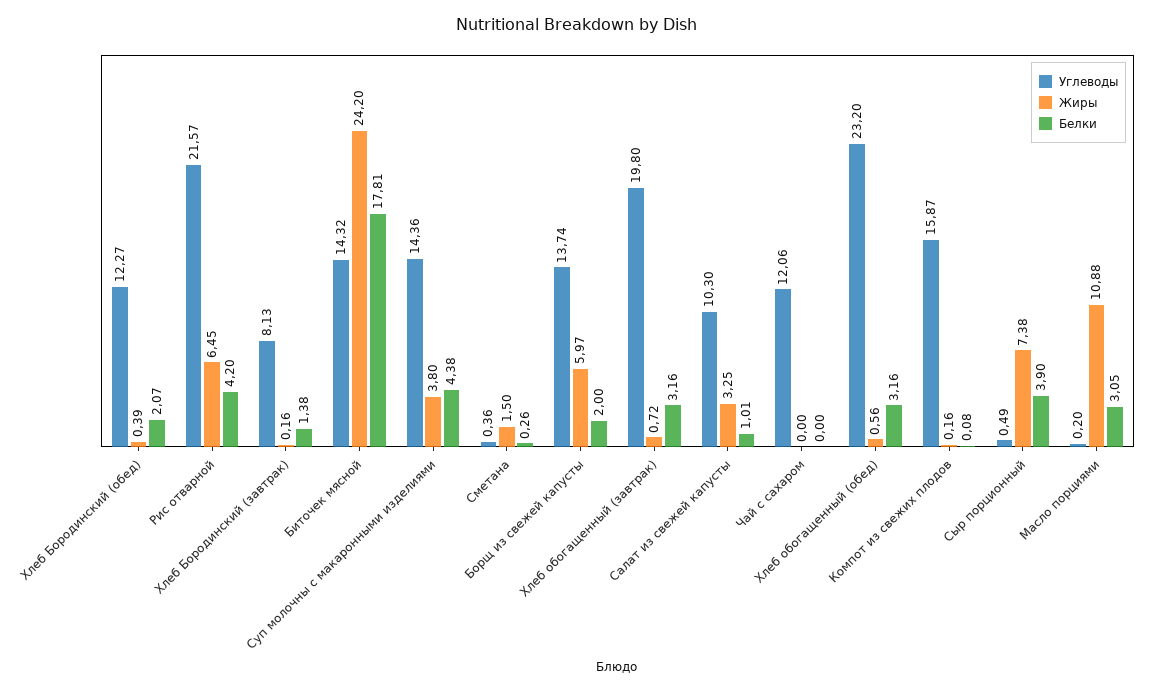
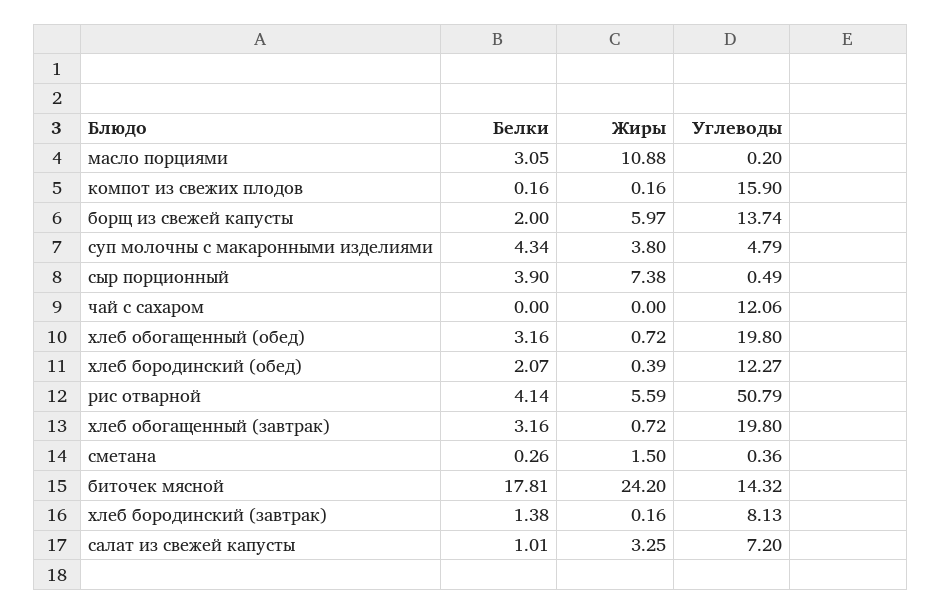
Углеводы, Рис отварной: 21.57 -> 50.79
Жиры, Рис отварной: 6.45 -> 5.59
Белки, Рис отварной: 4.2 -> 4.14
Углеводы, Суп молочны с макаронными изделиями: 14.36 -> 4.79
Белки, Суп молочны с макаронными изделиями: 4.38 -> 4.34
Углеводы, Салат из свежей капусты: 10.3 -> 7.2
Углеводы, Хлеб обогащенный (обед): 23.2 -> 19.8
Жиры, Хлеб обогащенный (обед): 0.56 -> 0.72
Углеводы, Компот из свежих плодов: 15.87 -> 15.9
Белки, Компот из свежих плодов: 0.08 -> 0.16

